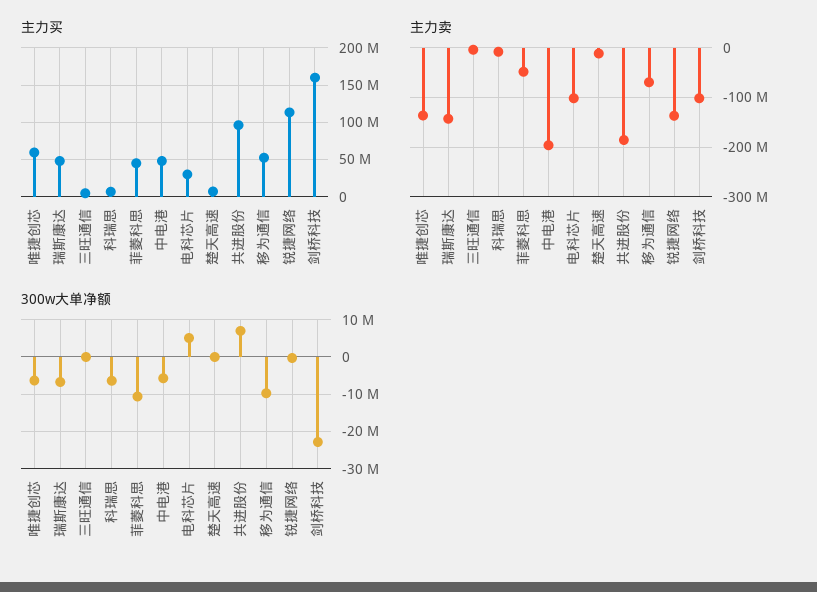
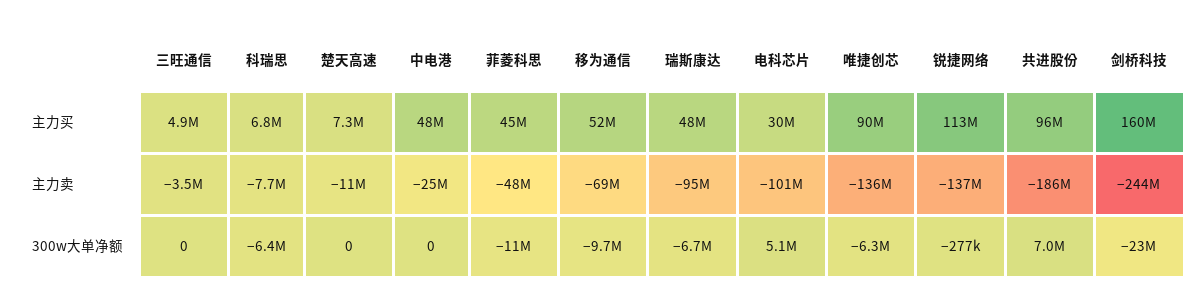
主力买, 唯捷创芯: 60000000 -> 90000000
主力卖, 瑞斯康达: -140000000 -> -95000000
主力卖, 中电港: -200000000 -> -25000000
主力卖, 剑桥科技: -100000000 -> -244000000
300w大单净额, 中电港: -6000000 -> 0

